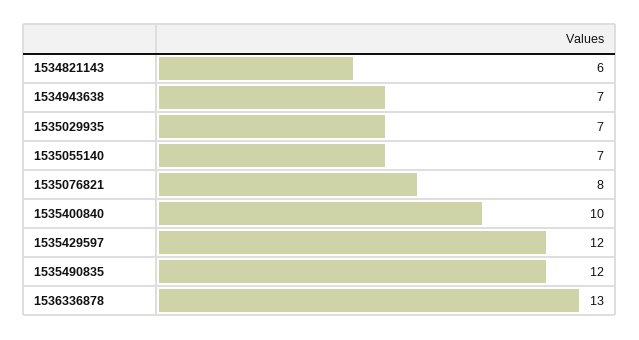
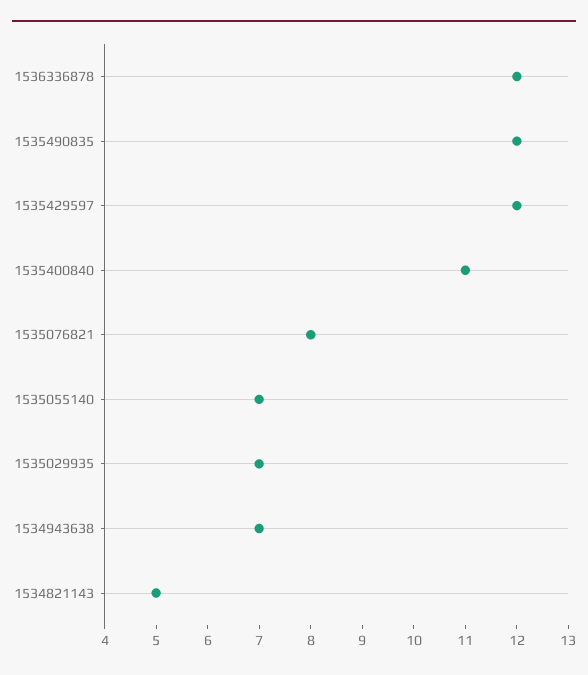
1534821143: 6 -> 5
1535400840: 10 -> 11
1536336878: 13 -> 12

